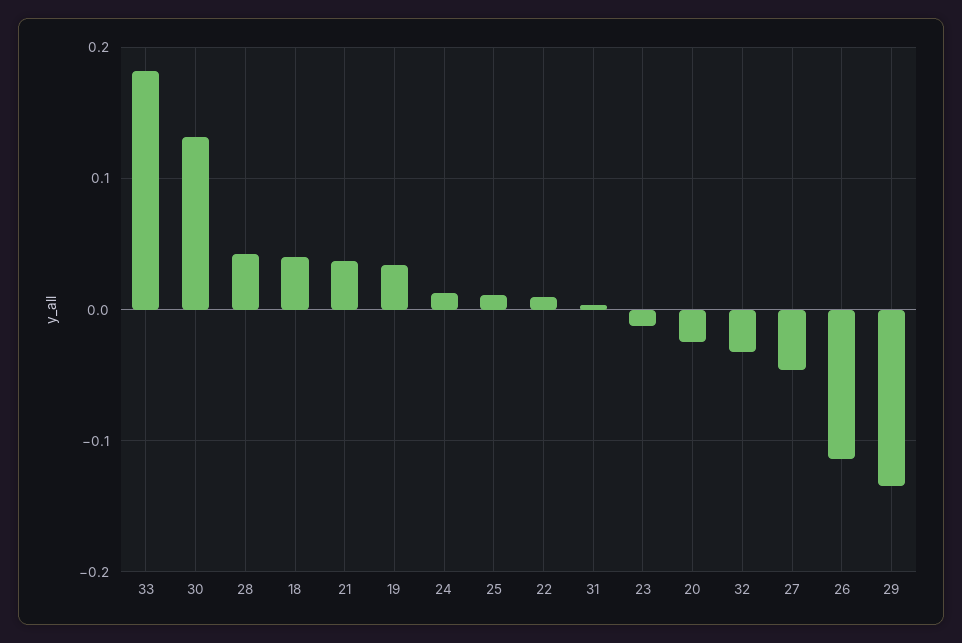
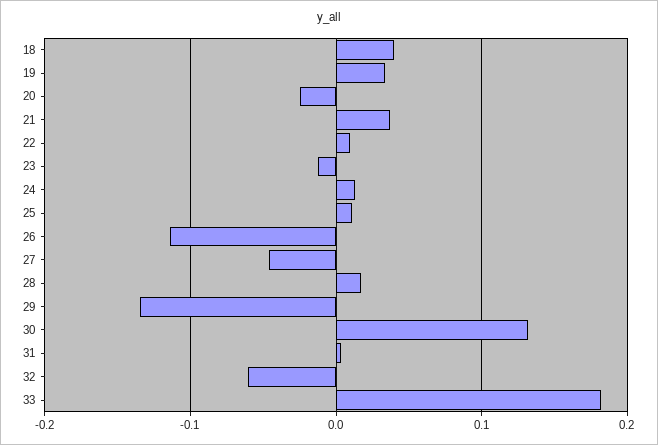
28: 0.04 -> 0.02
32: -0.03 -> -0.06

